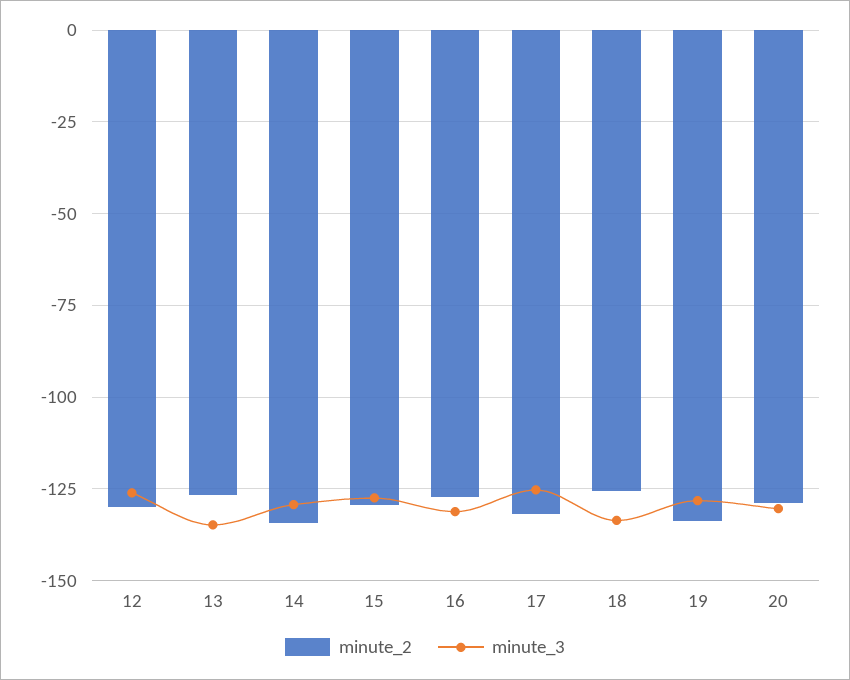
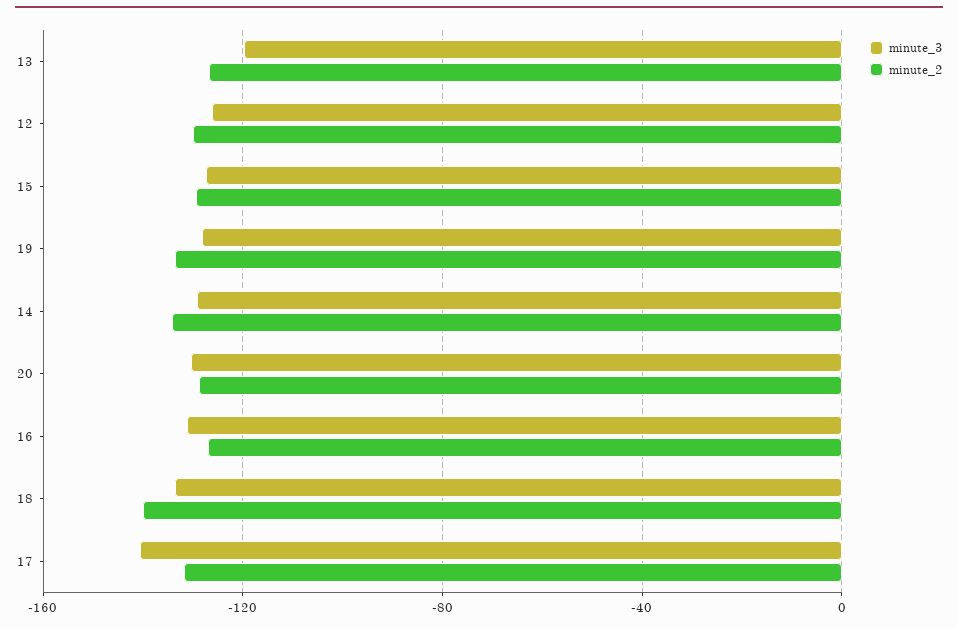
minute_3, 13: -135 -> -120
minute_3, 17: -125 -> -140
minute_2, 18: -125 -> -140

